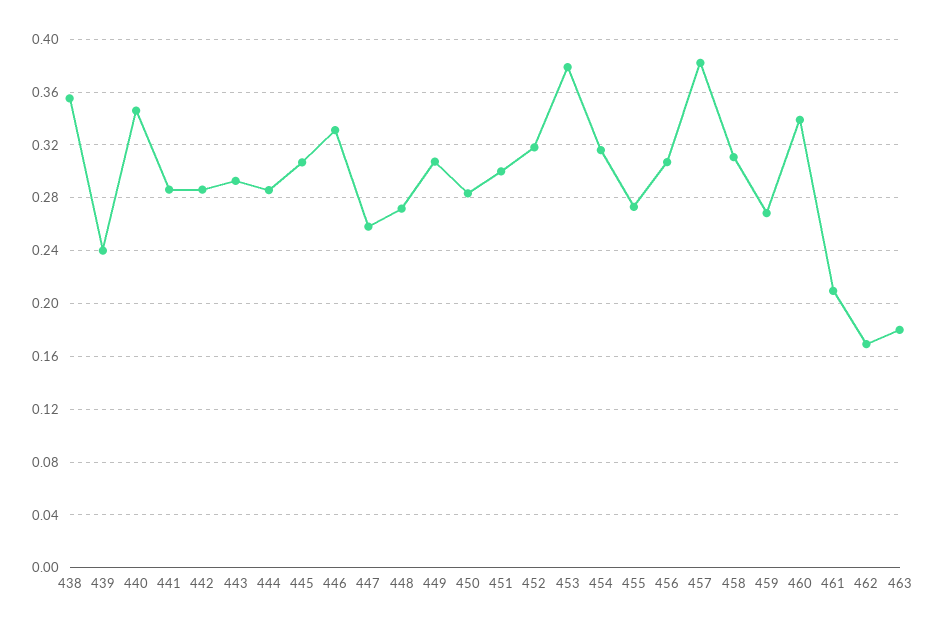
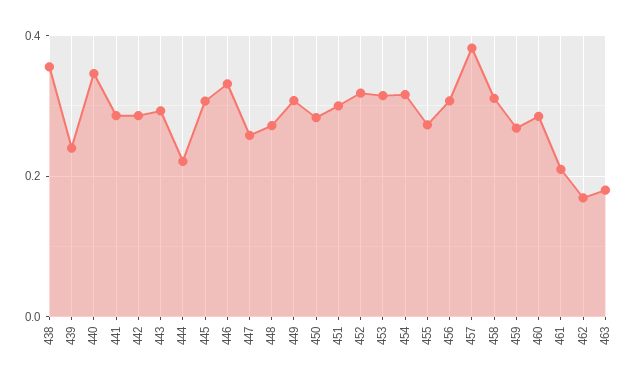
444: 0.285 -> 0.22
453: 0.38 -> 0.32
460: 0.34 -> 0.28

